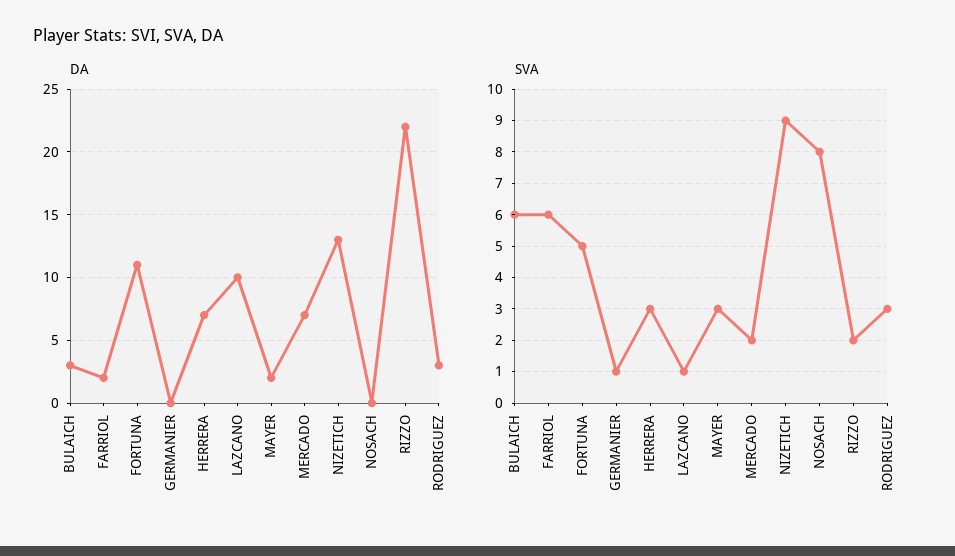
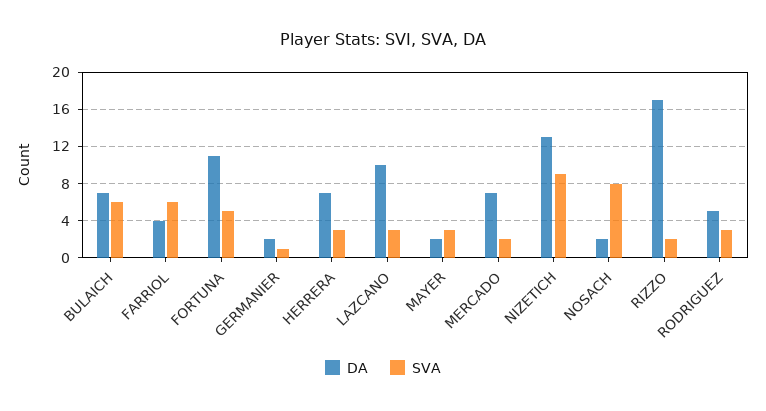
DA, BULAICH: 3 -> 7
DA, FARRIOL: 2 -> 4
DA, GERMANIER: 0 -> 2
DA, NOSACH: 0 -> 2
DA, RIZZO: 22 -> 17
DA, RODRIGUEZ: 3 -> 5
SVA, LAZCANO: 1 -> 3

